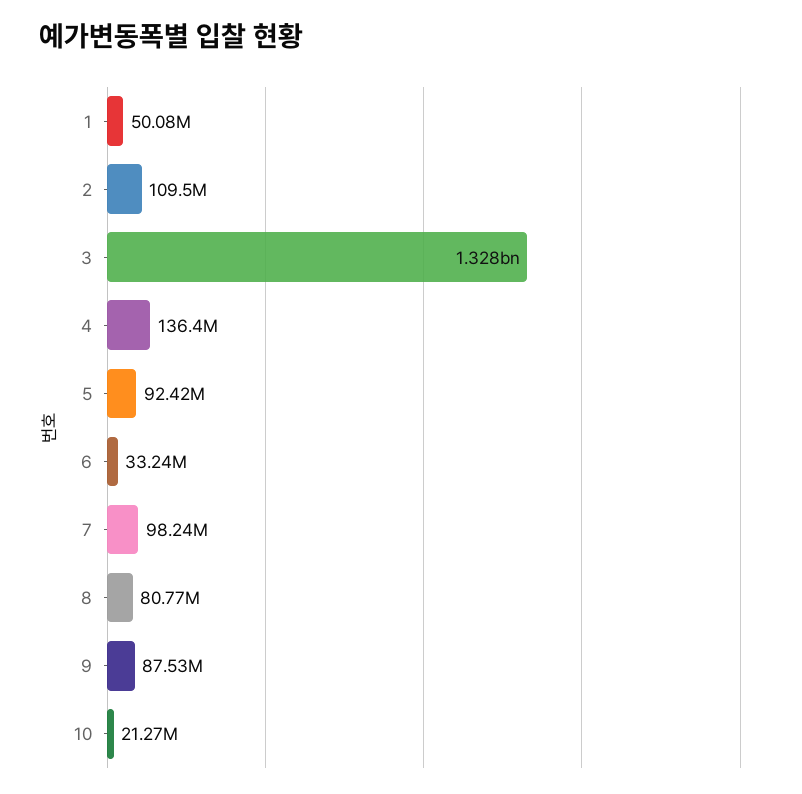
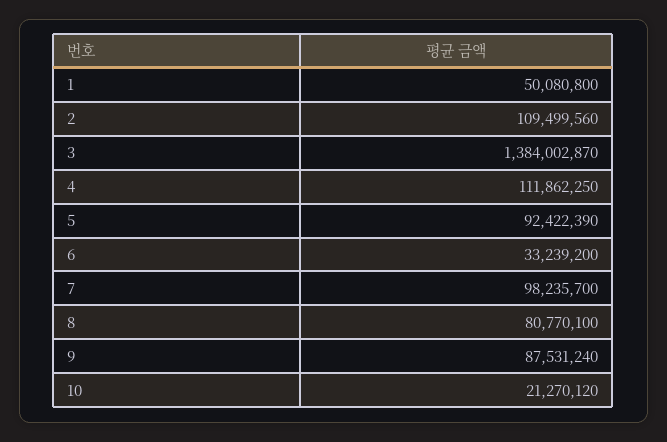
3: 1328000000 -> 1384002870
4: 136400000 -> 111862250

